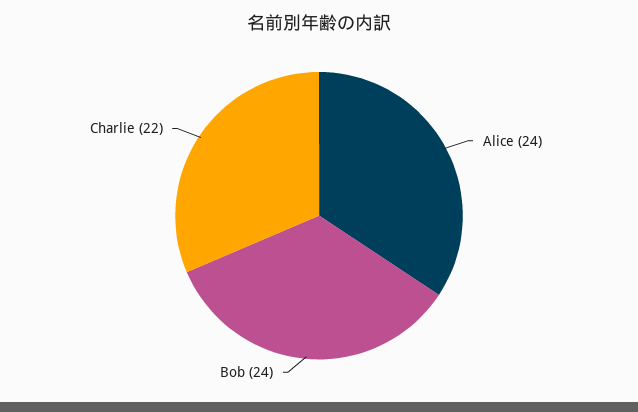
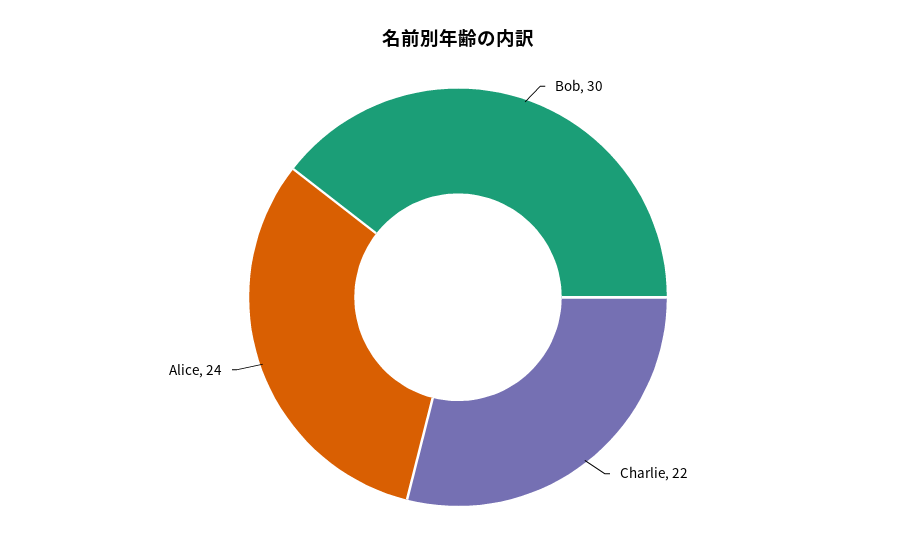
Bob: 24 -> 30

